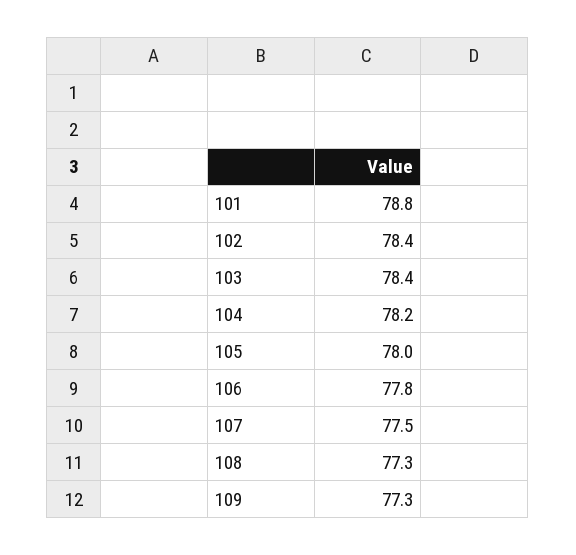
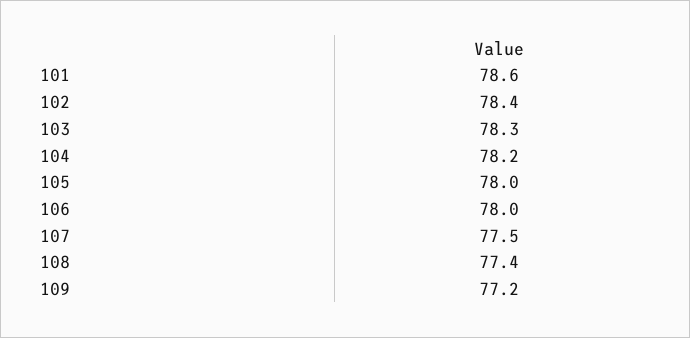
101: 78.8 -> 78.6
103: 78.4 -> 78.3
106: 77.8 -> 78
108: 77.3 -> 77.4
109: 77.3 -> 77.2

